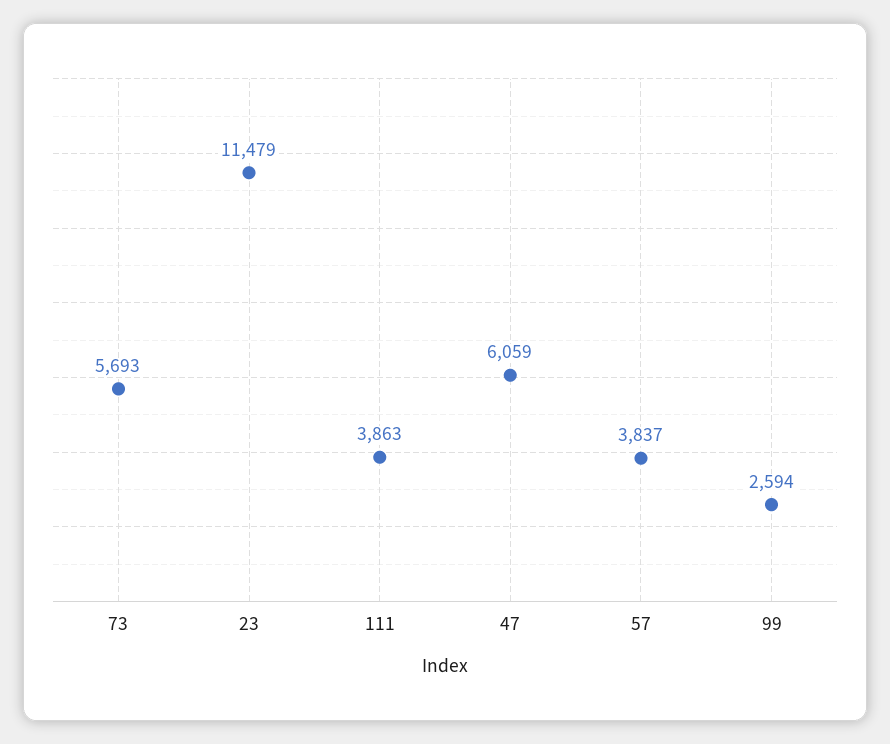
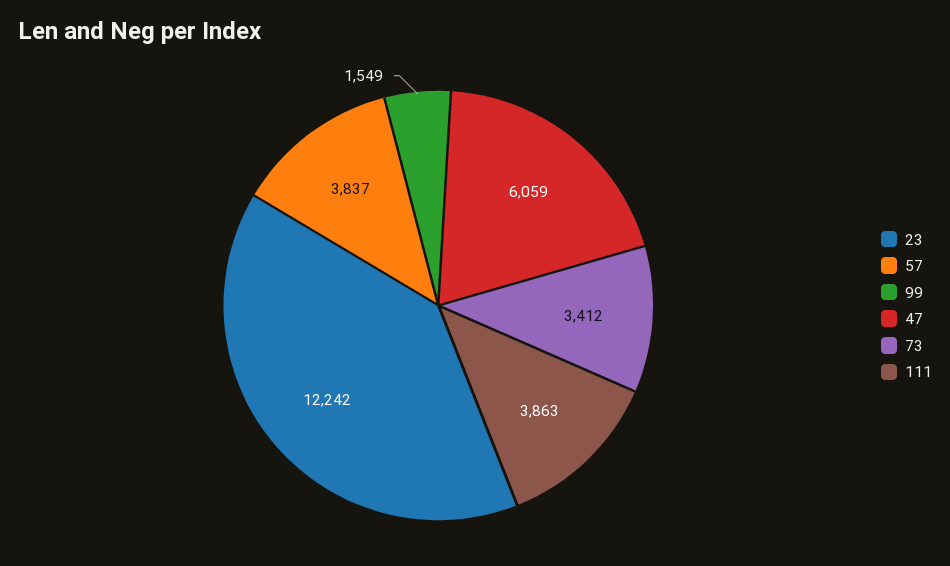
73: 5693 -> 3412
23: 11479 -> 12242
99: 2594 -> 1549

